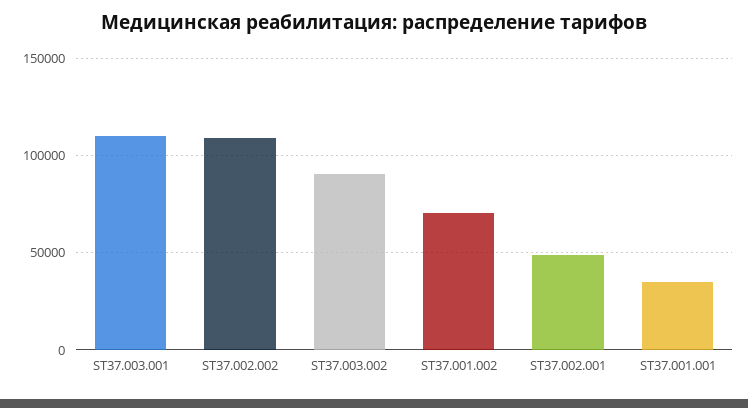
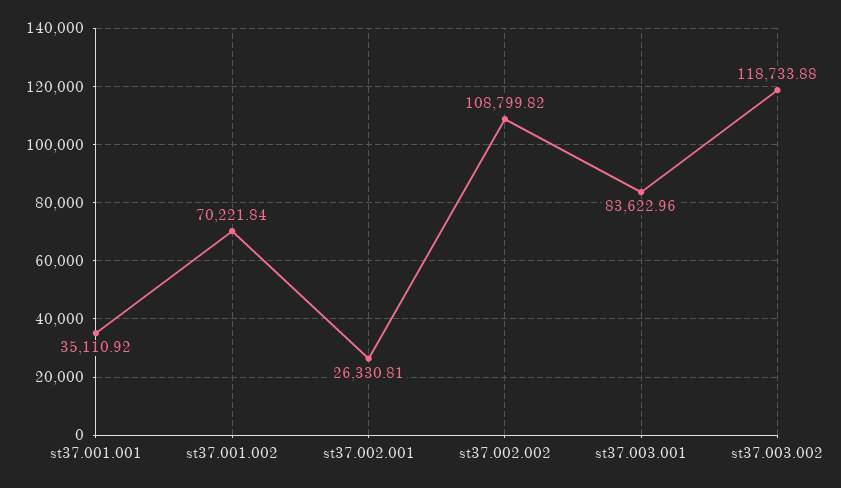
ST37.003.001: 110000 -> 83622.96
ST37.003.002: 90000 -> 118733.88
ST37.002.001: 50000 -> 26330.81

